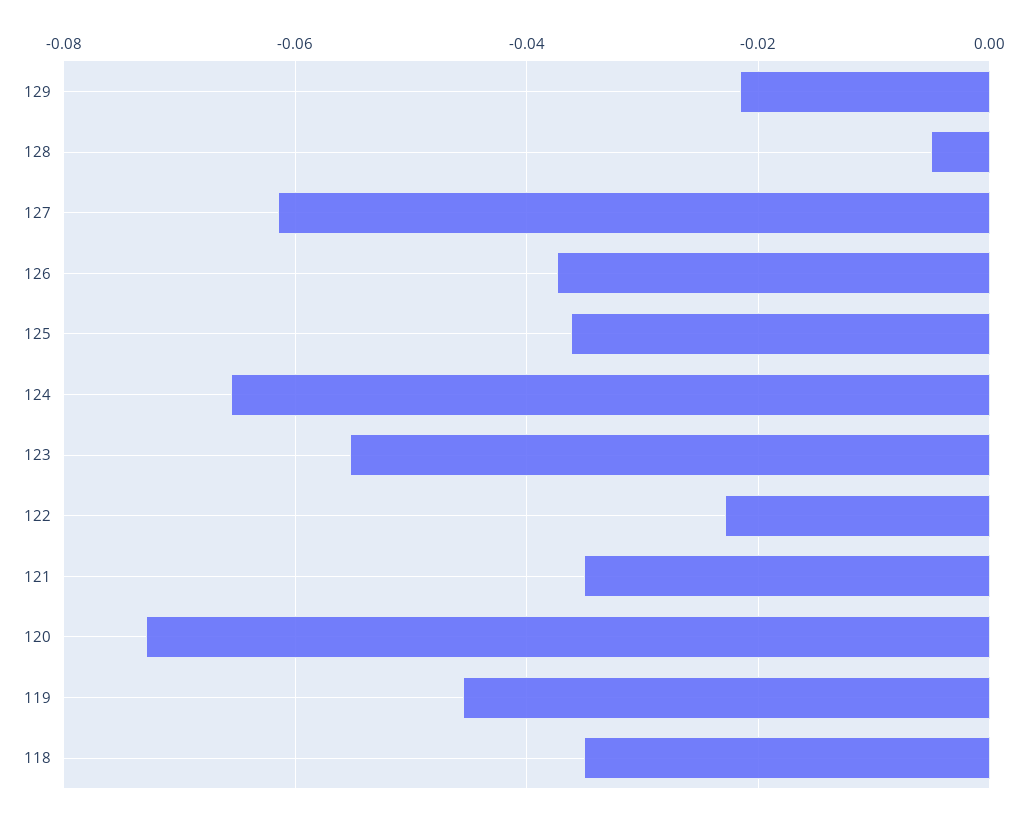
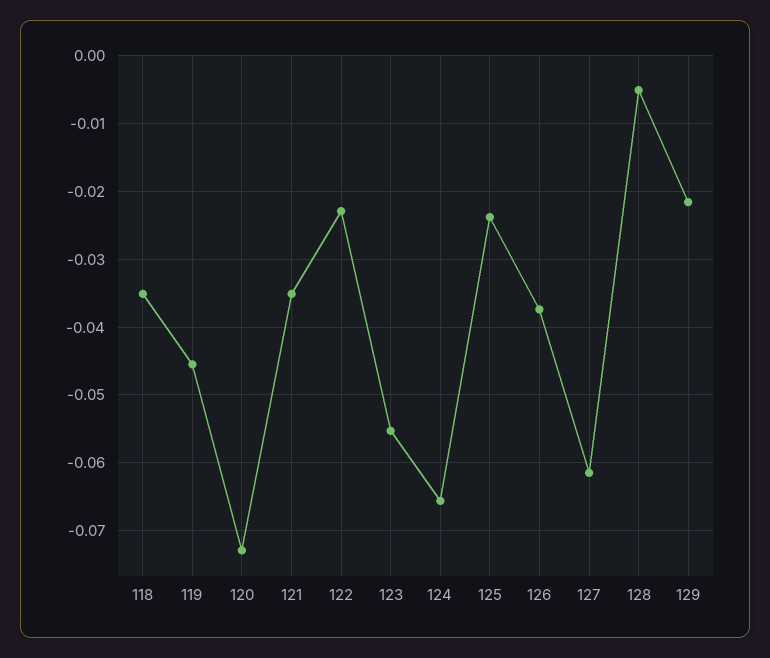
125: -0.036 -> -0.024

